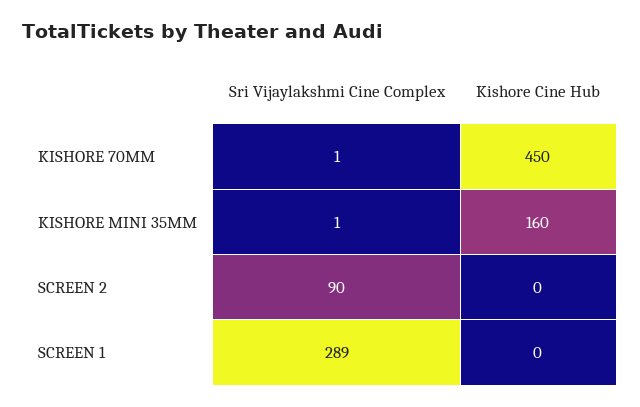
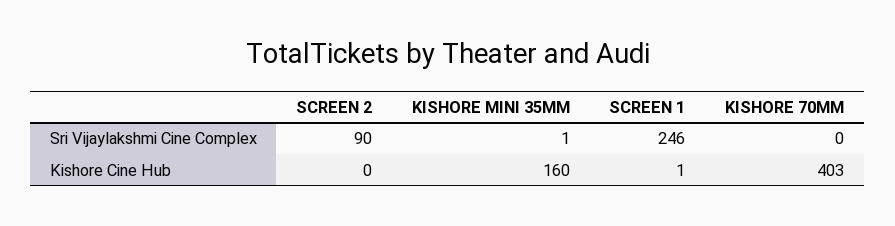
Sri Vijaylakshmi Cine Complex, KISHORE 70MM: 1 -> 0
Kishore Cine Hub, KISHORE 70MM: 450 -> 403
Sri Vijaylakshmi Cine Complex, SCREEN 1: 289 -> 246
Kishore Cine Hub, SCREEN 1: 0 -> 1

